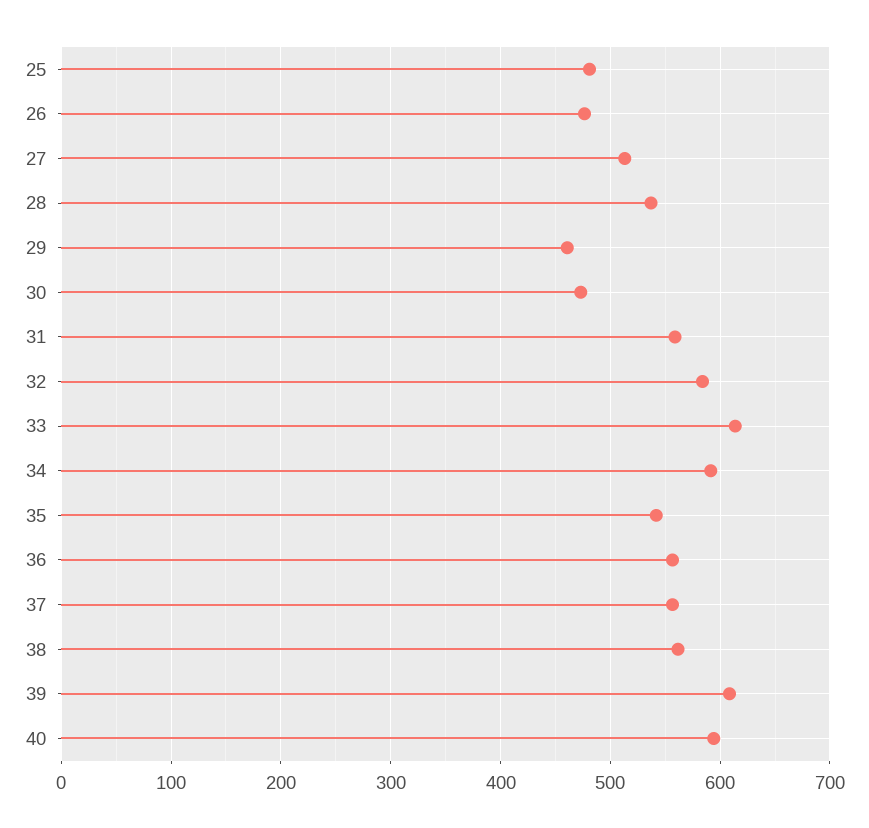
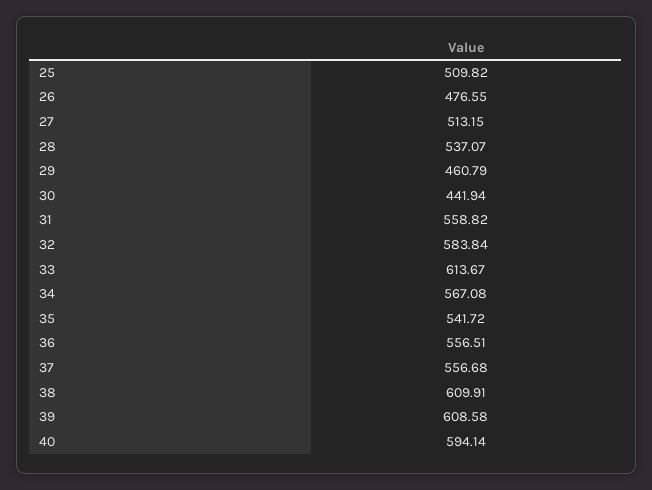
25: 480 -> 509.82
30: 470 -> 441.94
34: 590 -> 567.08
38: 560 -> 609.91

